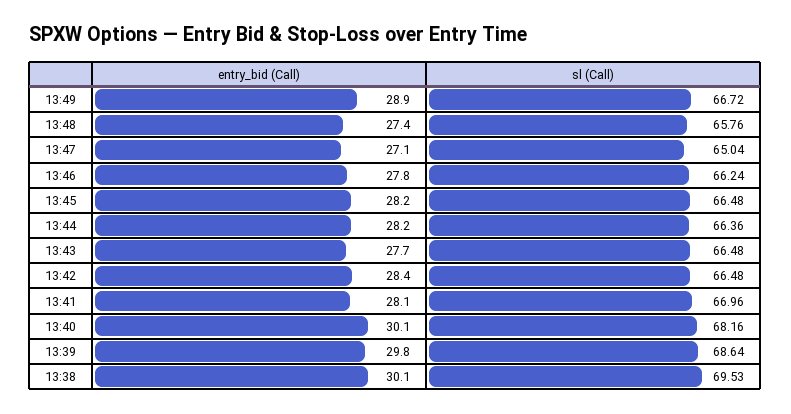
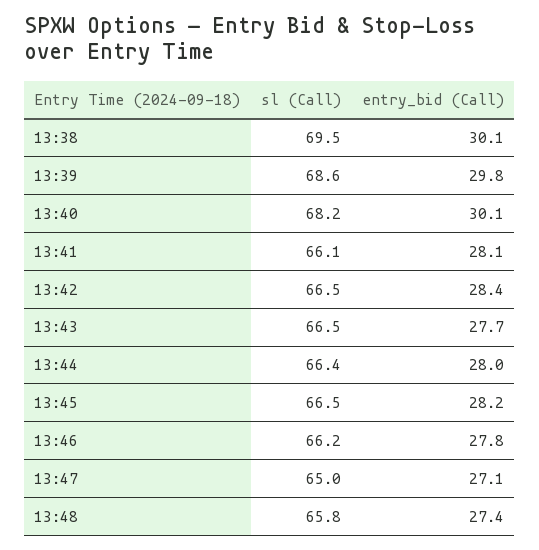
entry_bid (Call), 13:49: 28.9 -> none
sl (Call), 13:49: 66.72 -> none
entry_bid (Call), 13:44: 28.2 -> 28
sl (Call), 13:41: 66.96 -> 66.1

